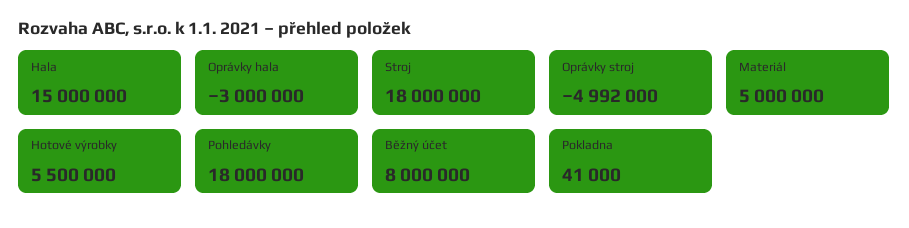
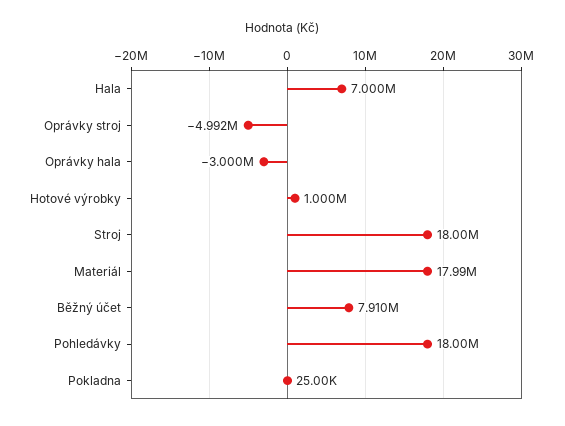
Hala: 15000000 -> 7000000
Materiál: 5000000 -> 17990000
Hotové výrobky: 5500000 -> 1000000
Běžný účet: 8000000 -> 7910000
Pokladna: 41000 -> 25000

